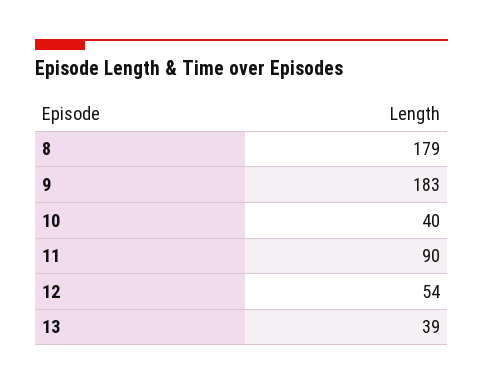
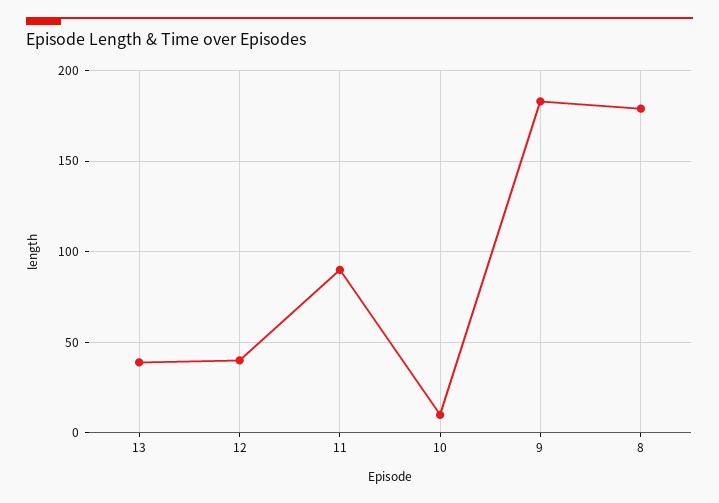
10: 40 -> 10
12: 54 -> 40

